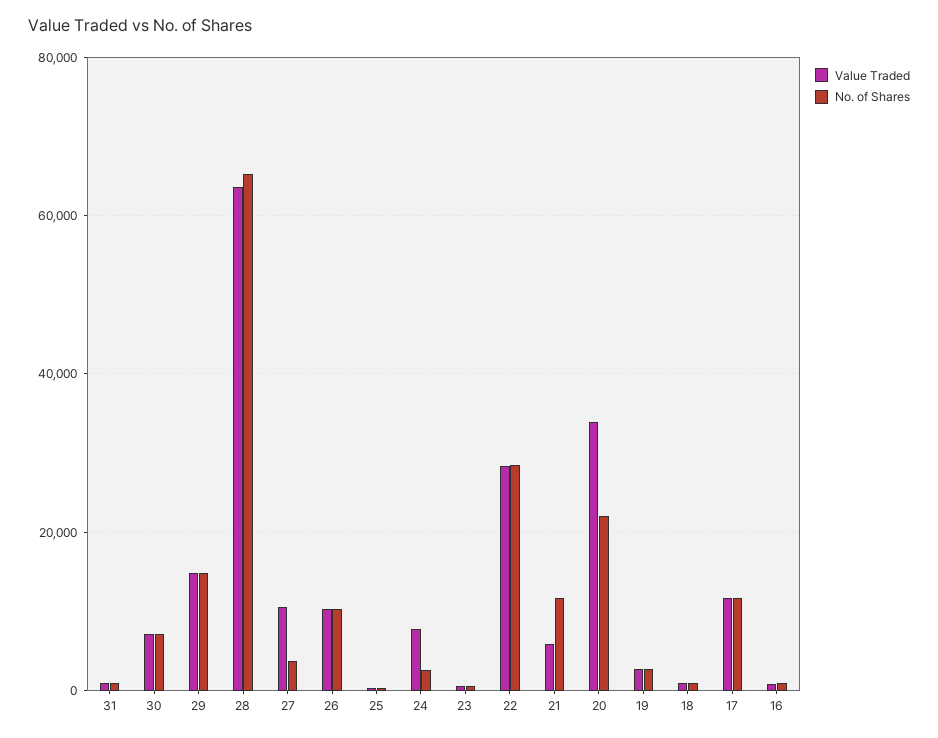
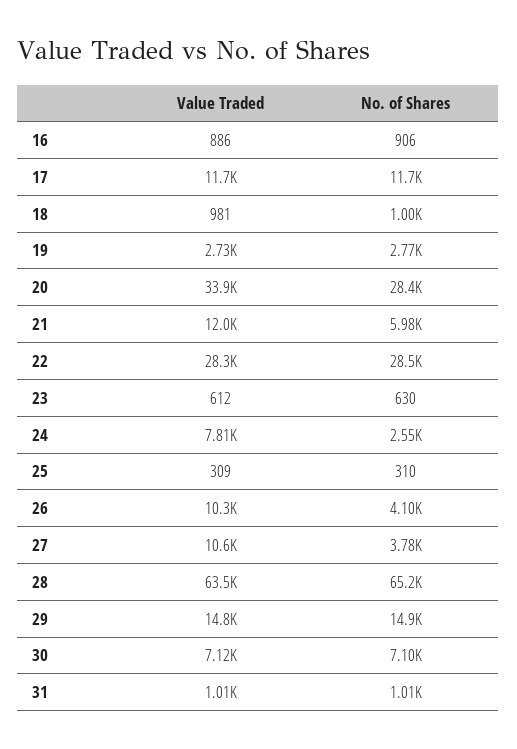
No. of Shares, 26: 10000 -> 4100
Value Traded, 21: 6000 -> 12000
No. of Shares, 21: 12000 -> 5980
No. of Shares, 20: 22000 -> 28400

